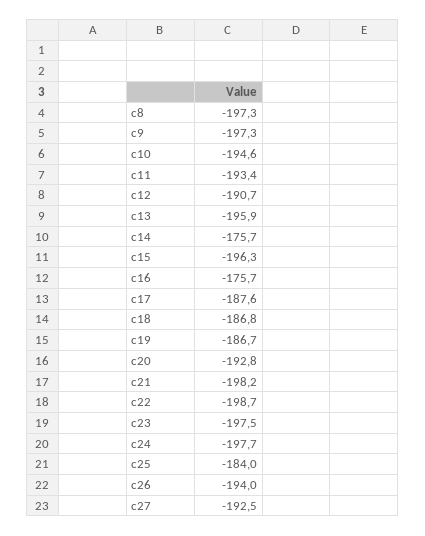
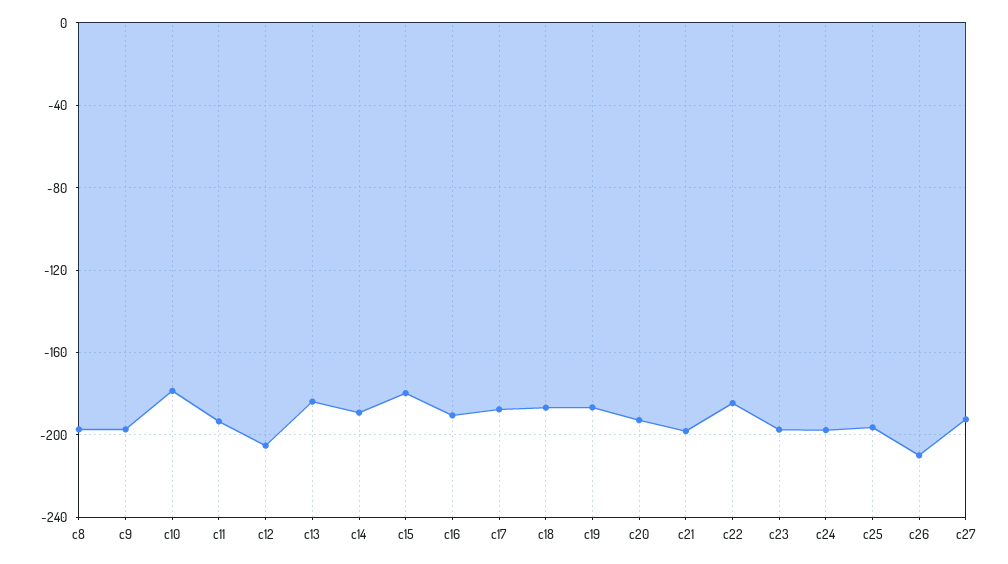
c10: -194.6 -> -180
c12: -190.7 -> -205
c13: -195.9 -> -185
c14: -175.7 -> -190
c15: -196.3 -> -180
c16: -175.7 -> -190
c22: -198.7 -> -185
c25: -184 -> -195
c26: -194 -> -210

